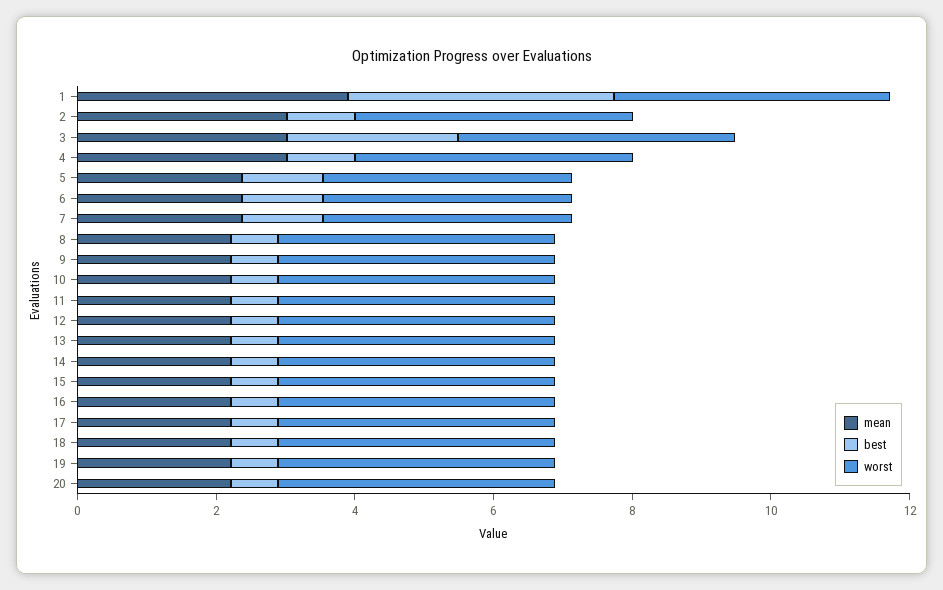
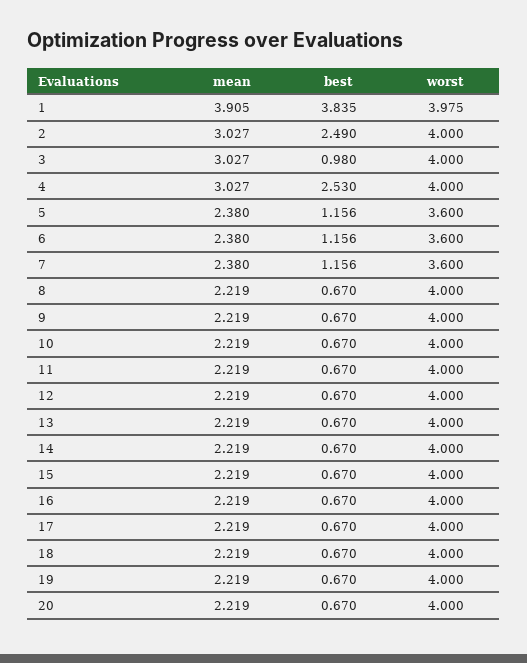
best, 2: 1 -> 2.49
best, 3: 2.5 -> 0.98
best, 4: 1 -> 2.53

